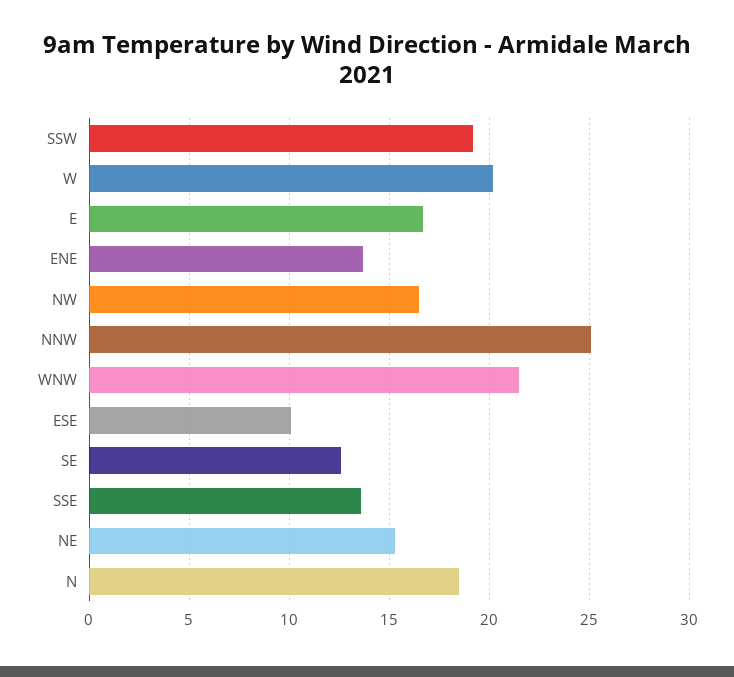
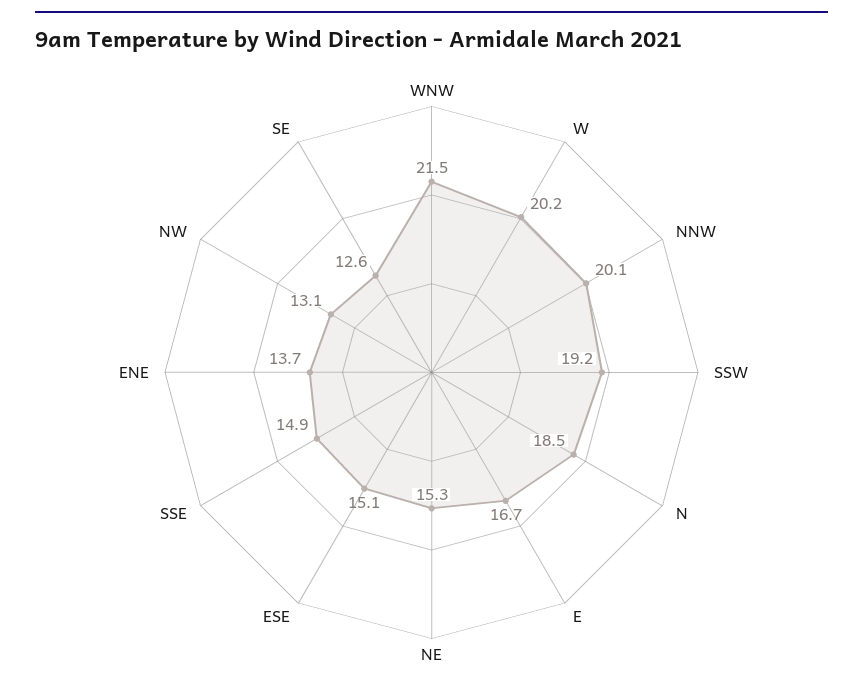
NW: 16.5 -> 13.1
NNW: 25 -> 20.1
ESE: 10 -> 15.1
SSE: 13.5 -> 14.9

